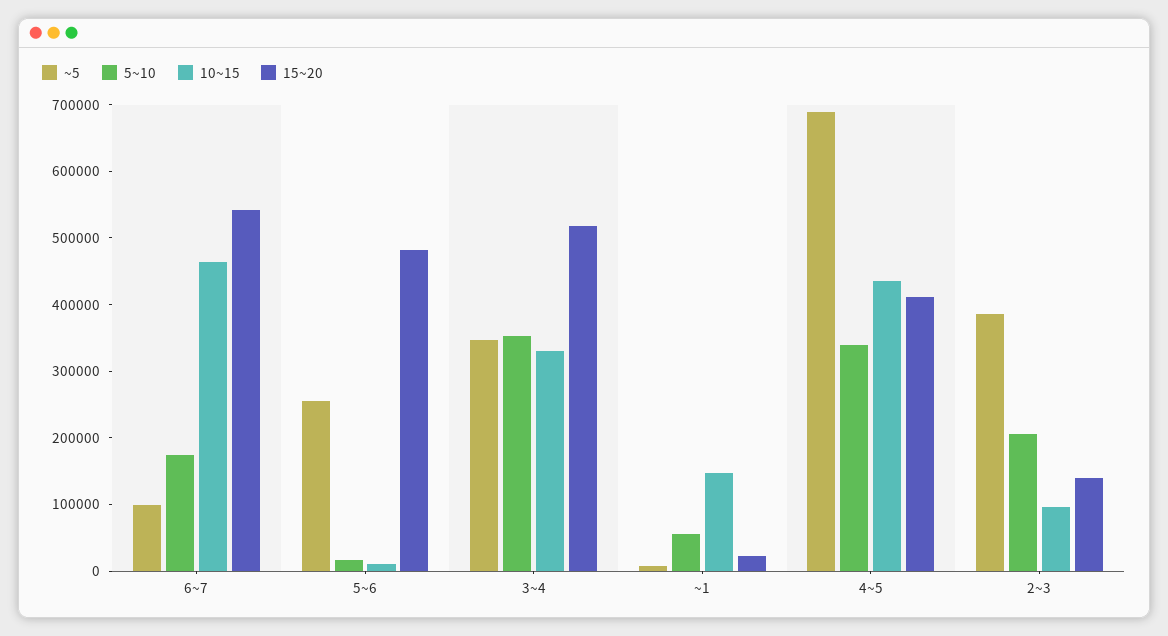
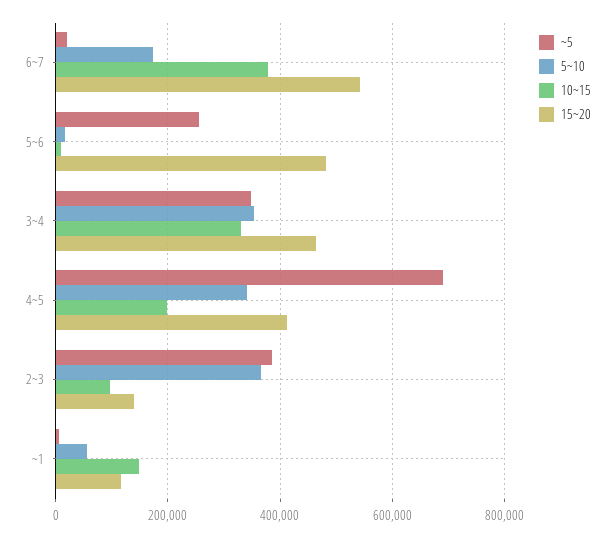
~5, 6~7: 100000 -> 20000
10~15, 6~7: 460000 -> 380000
15~20, 3~4: 520000 -> 460000
15~20, ~1: 20000 -> 120000
10~15, 4~5: 440000 -> 200000
5~10, 2~3: 200000 -> 360000

